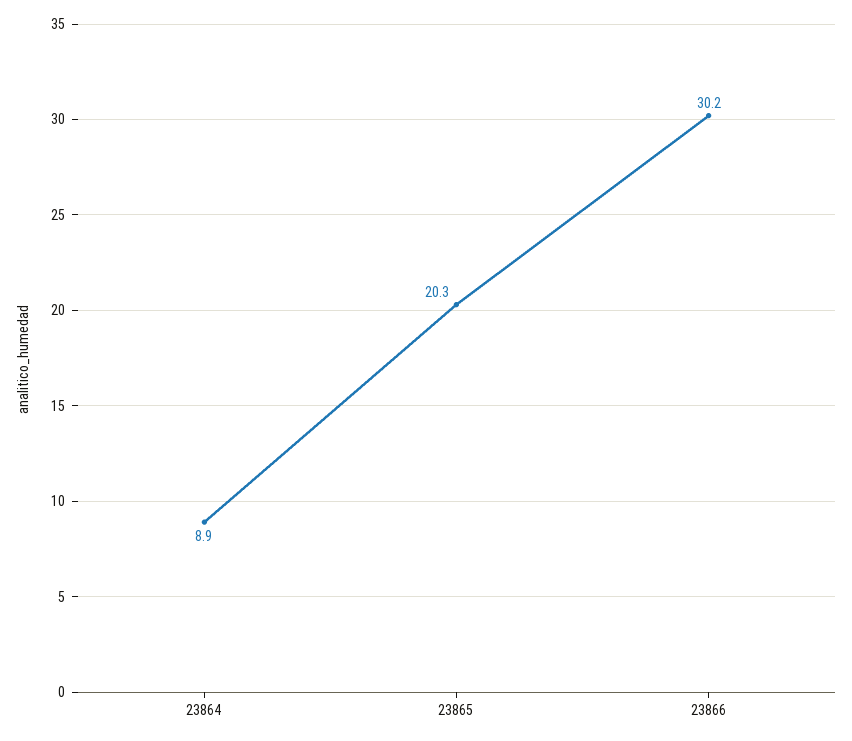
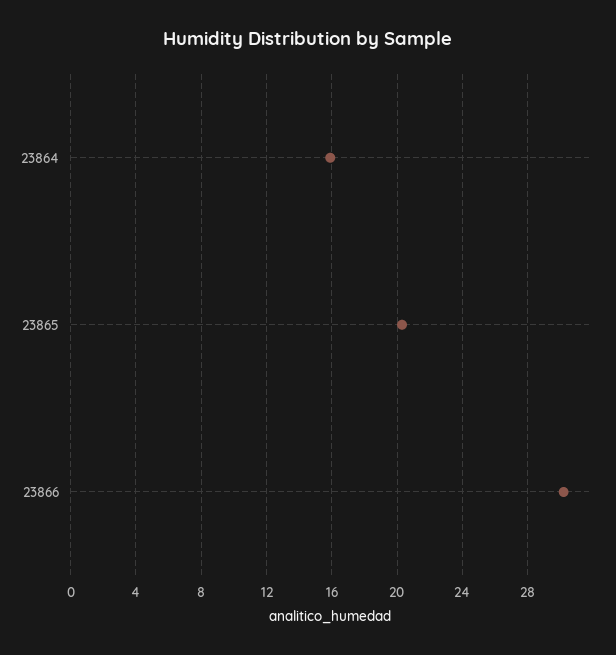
23864: 8.9 -> 16

